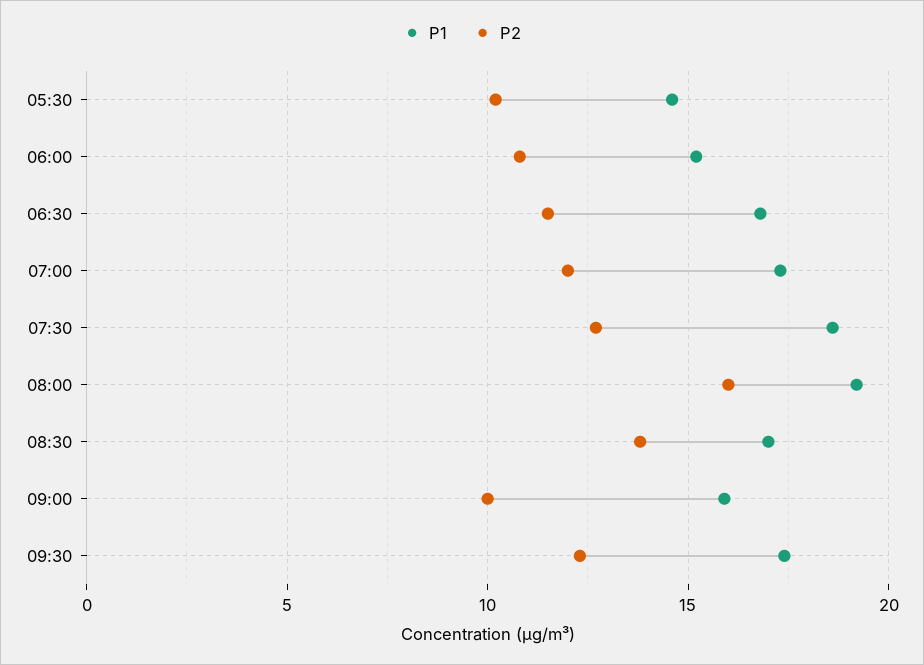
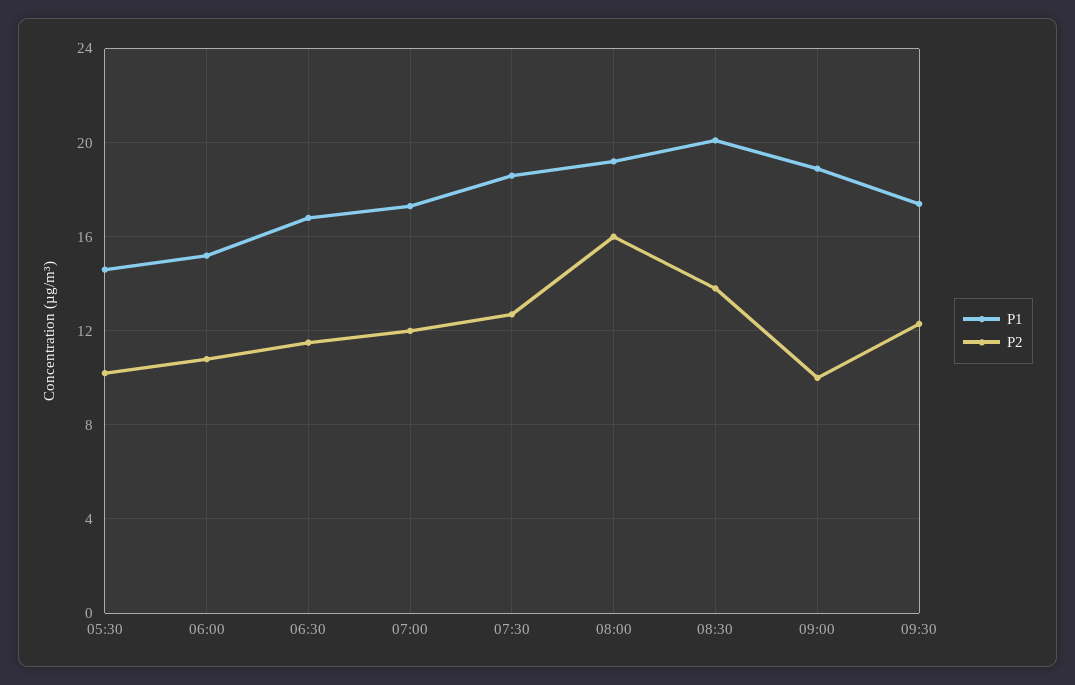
P1, 08:30: 17 -> 20
P1, 09:00: 16 -> 19

